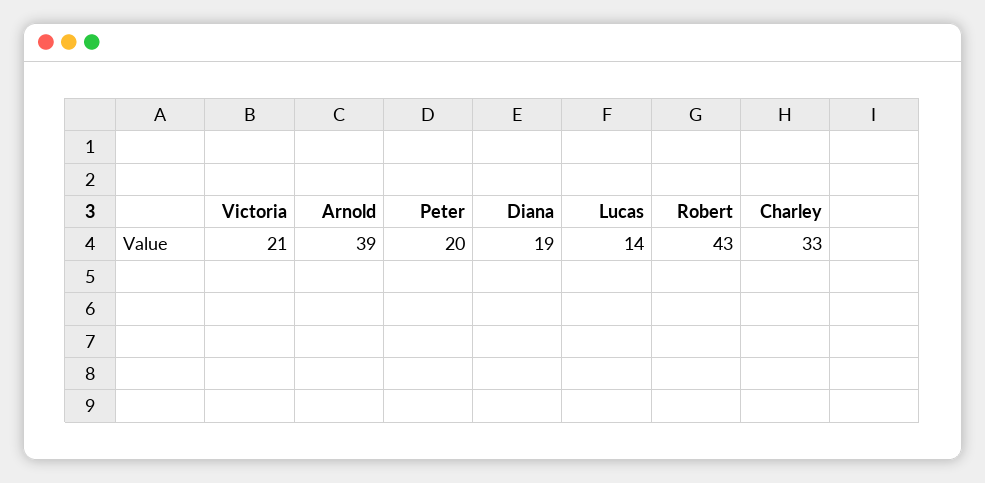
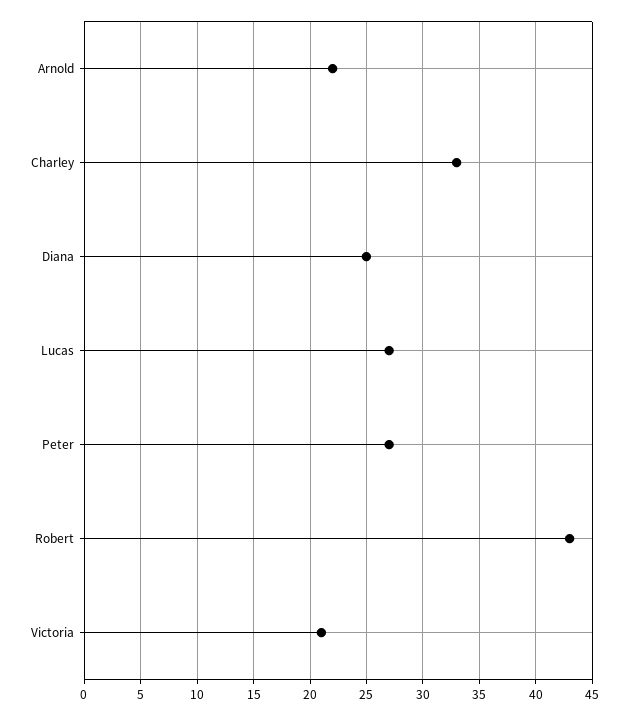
Arnold: 39 -> 22
Peter: 20 -> 27
Diana: 19 -> 25
Lucas: 14 -> 27

